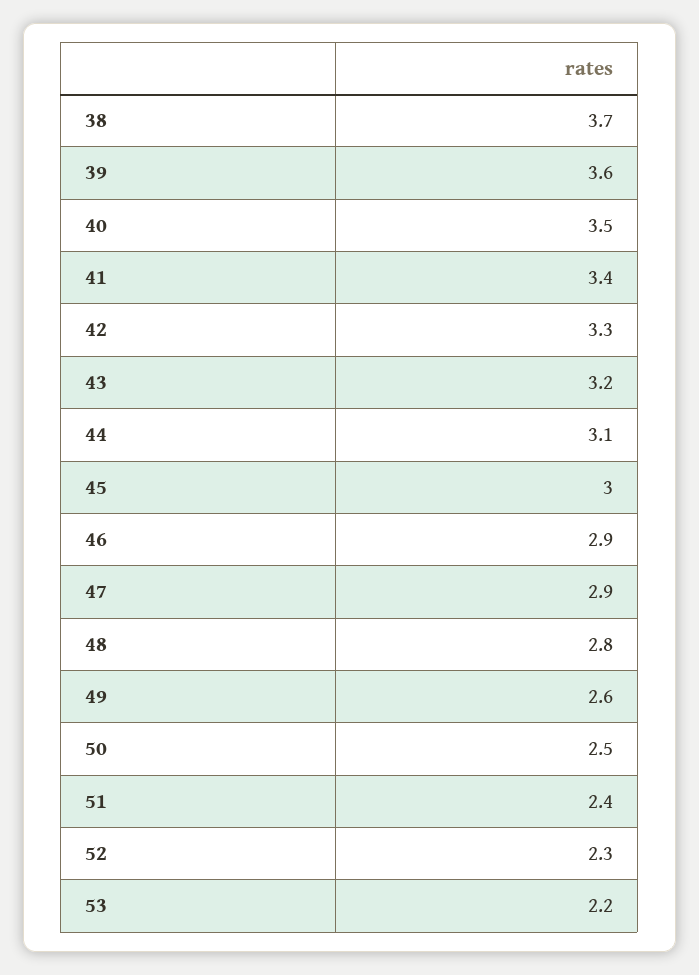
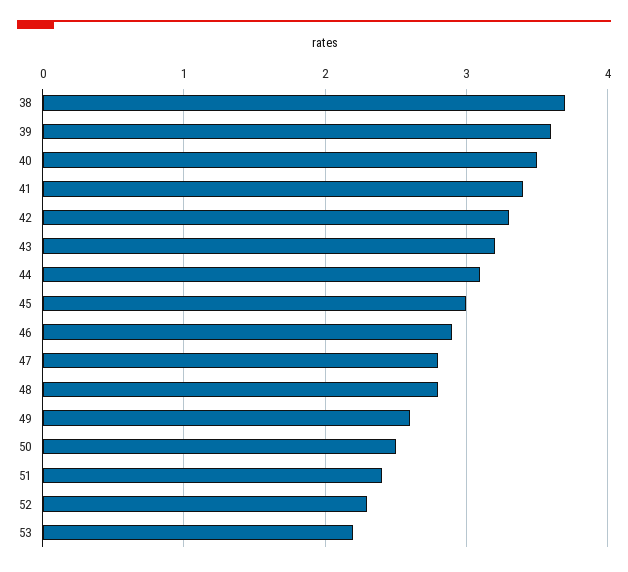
47: 2.9 -> 2.8

